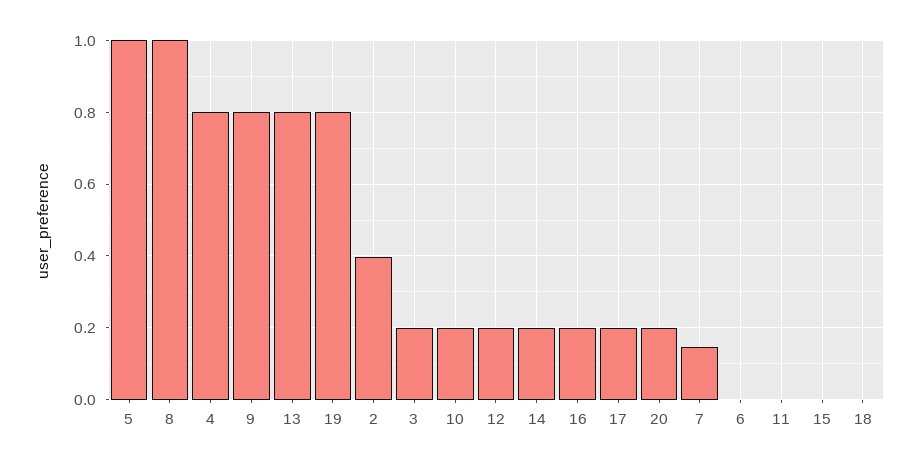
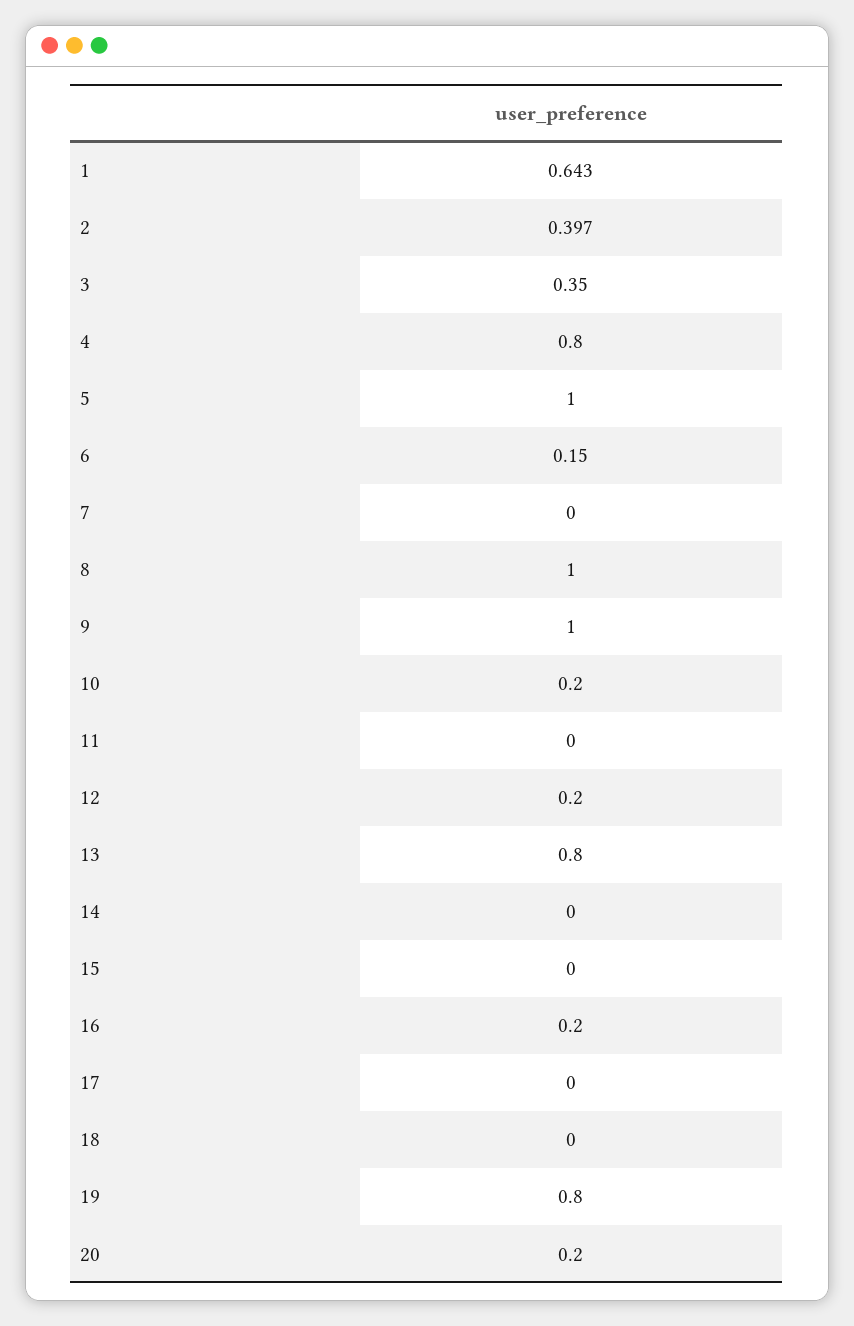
9: 0.8 -> 1
3: 0.2 -> 0.35
14: 0.2 -> 0
17: 0.2 -> 0
7: 0.14 -> 0
6: 0 -> 0.15
1: none -> 0.643

